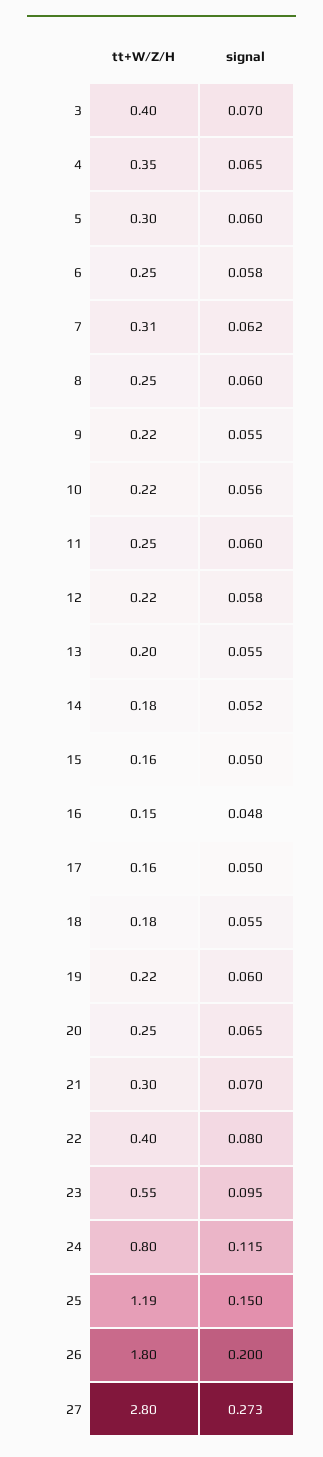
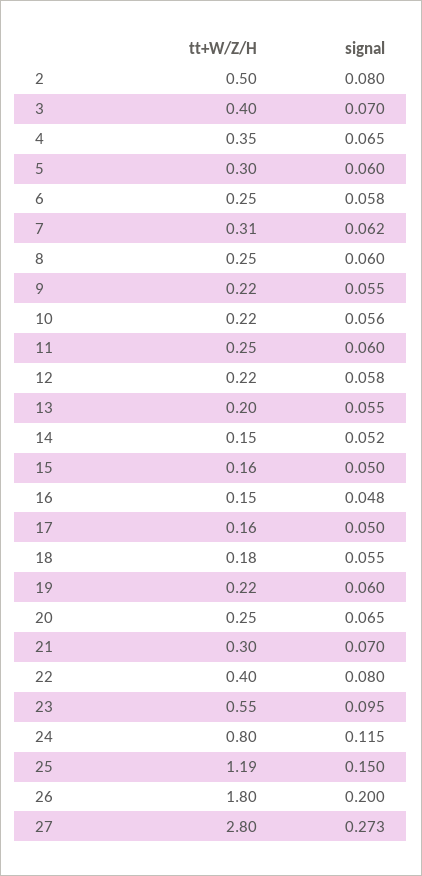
tt+W/Z/H, 14: 0.18 -> 0.15
tt+W/Z/H, 2: none -> 0.5
signal, 2: none -> 0.08

